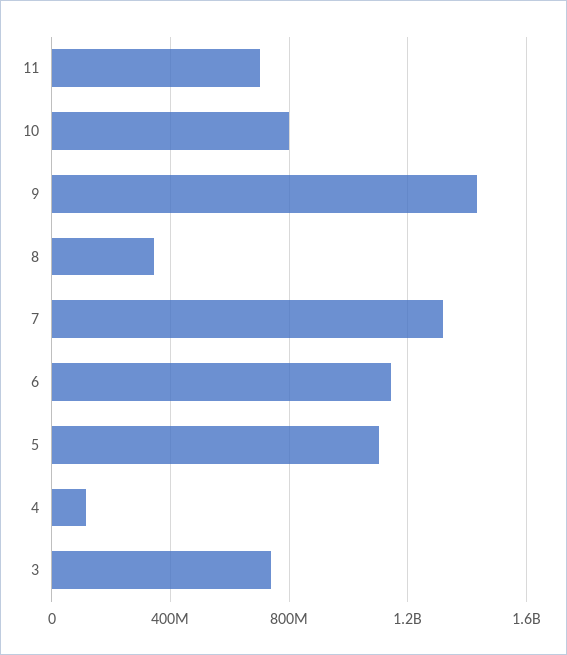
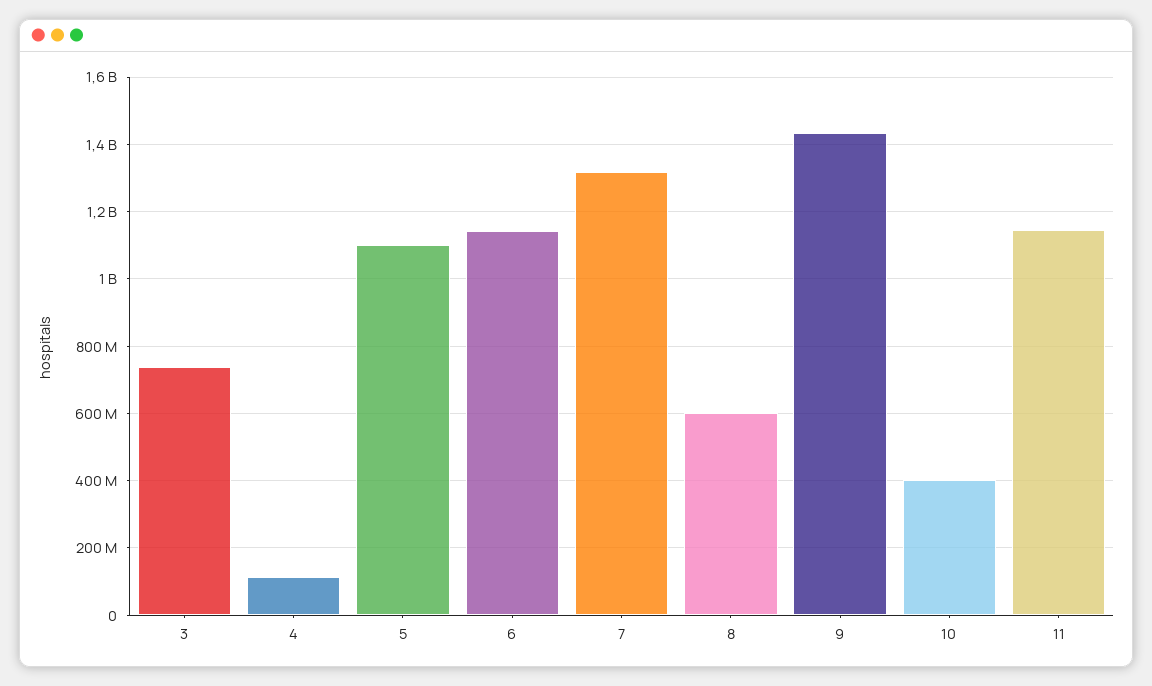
11: 700000000 -> 1140000000
10: 800000000 -> 400000000
8: 350000000 -> 600000000

